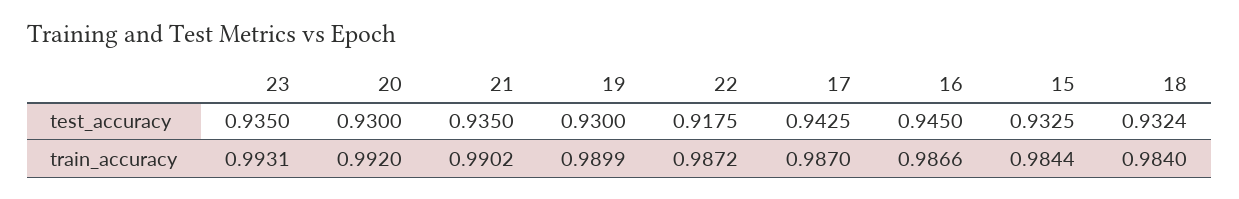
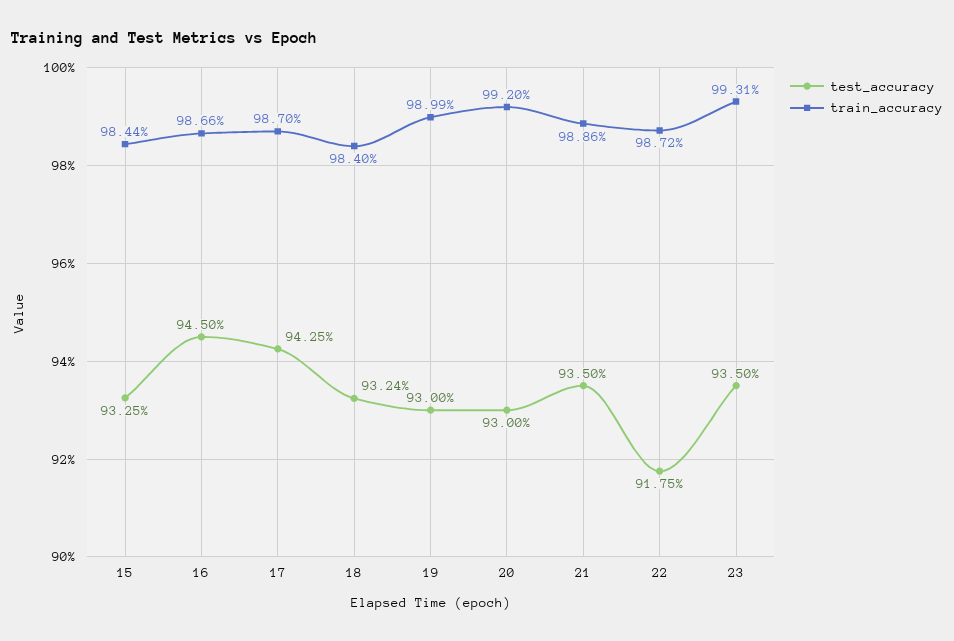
train_accuracy, 21: 0.9902 -> 0.9886

